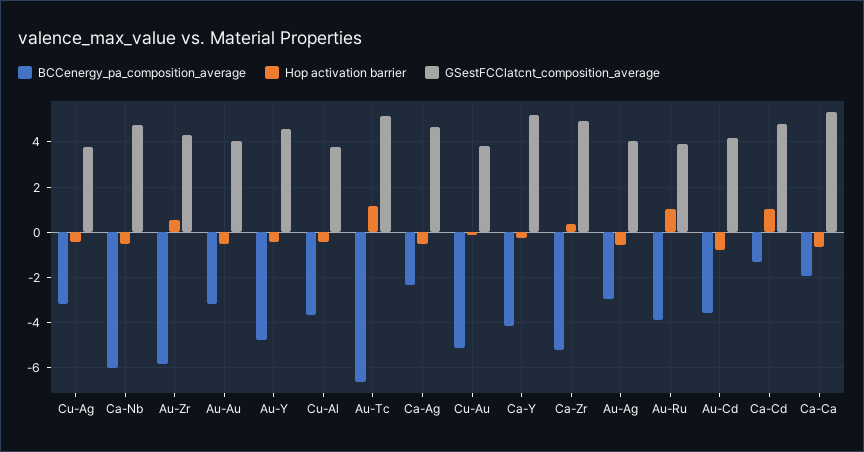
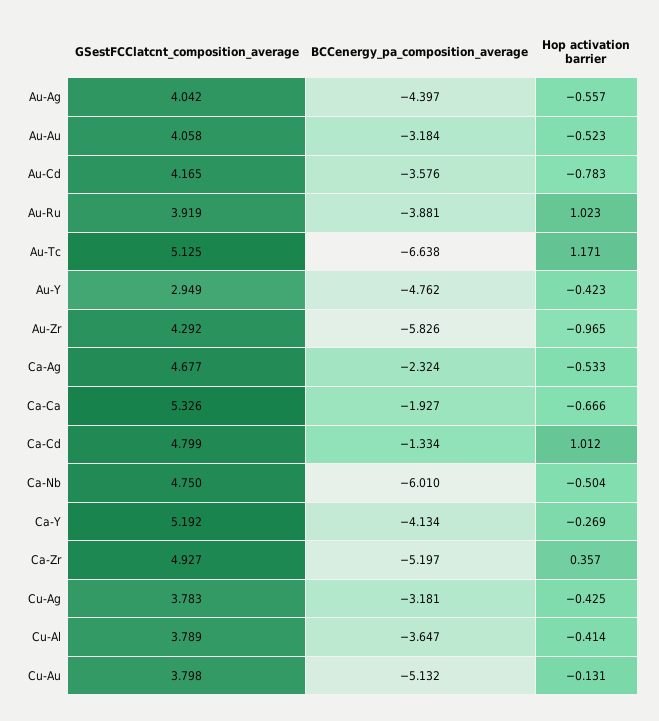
Hop activation barrier, Au-Zr: 0.5 -> -0.965
GSestFCClatcnt_composition_average, Au-Y: 4.5 -> 2.949
BCCenergy_pa_composition_average, Au-Ag: -3 -> -4.397

